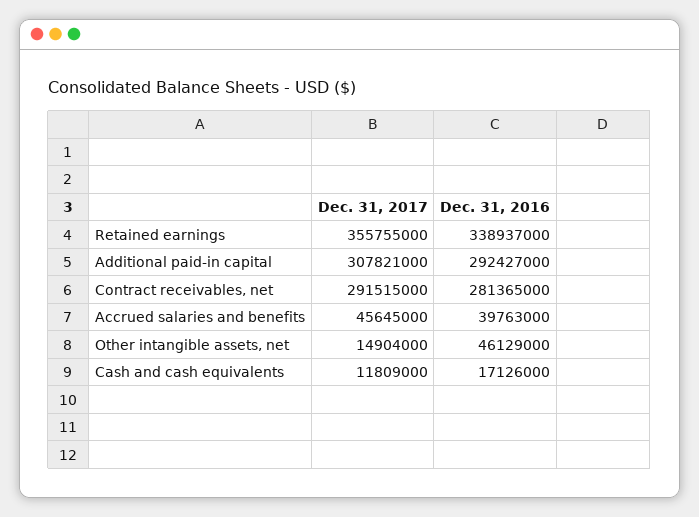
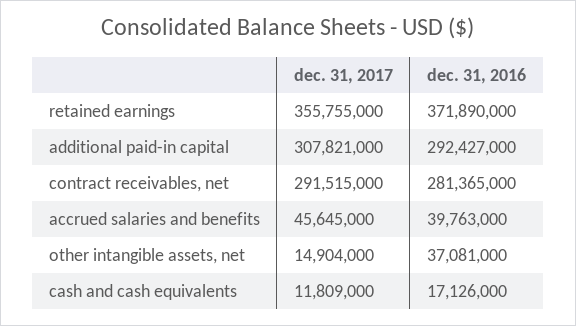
Dec. 31, 2016, Retained earnings: 338937000 -> 371890000
Dec. 31, 2016, Other intangible assets, net: 46129000 -> 37081000

